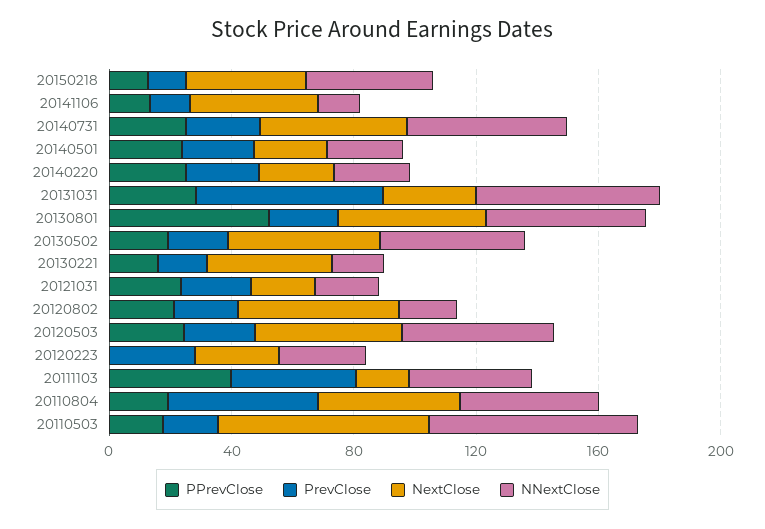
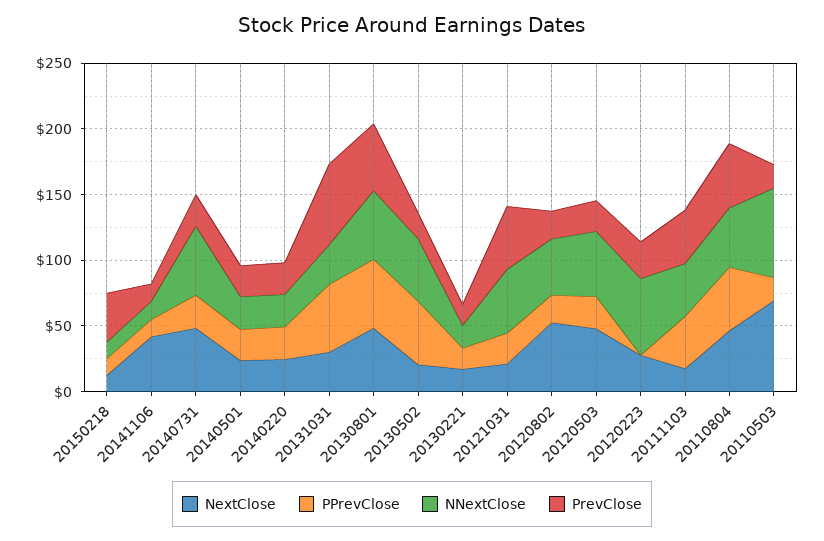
PrevClose, 20150218: 10 -> 40
NextClose, 20150218: 40 -> 10
NNextClose, 20150218: 40 -> 10
PPrevClose, 20131031: 30 -> 50
NNextClose, 20131031: 60 -> 30
PrevClose, 20130801: 20 -> 50
PPrevClose, 20130502: 20 -> 50
NextClose, 20130502: 50 -> 20
NextClose, 20130221: 40 -> 20
PrevClose, 20121031: 20 -> 50
NNextClose, 20121031: 20 -> 50
NNextClose, 20120802: 20 -> 40
NNextClose, 20120223: 30 -> 60
PPrevClose, 20110804: 20 -> 50

